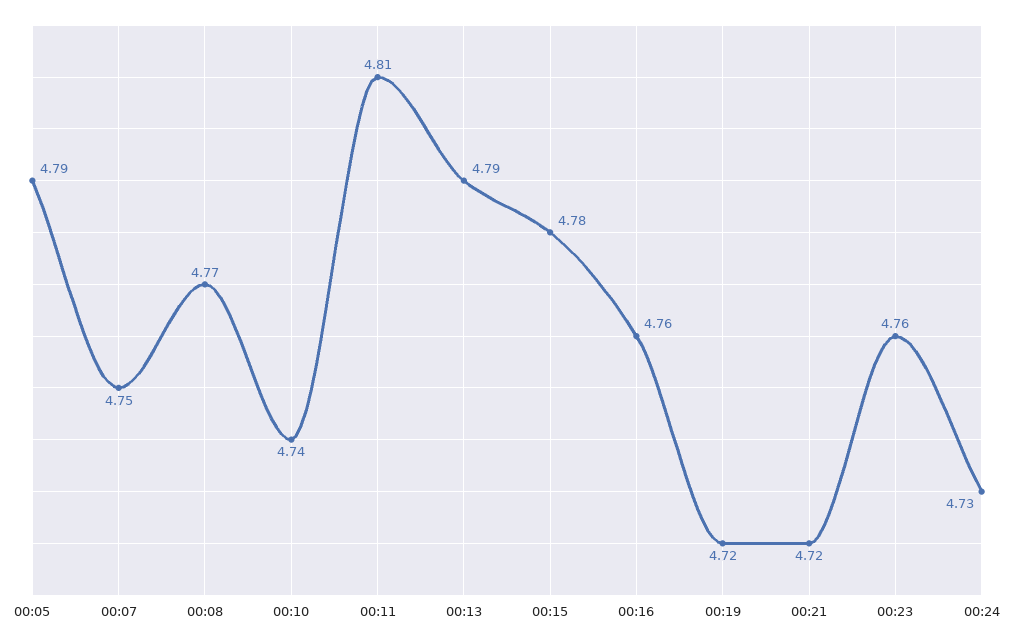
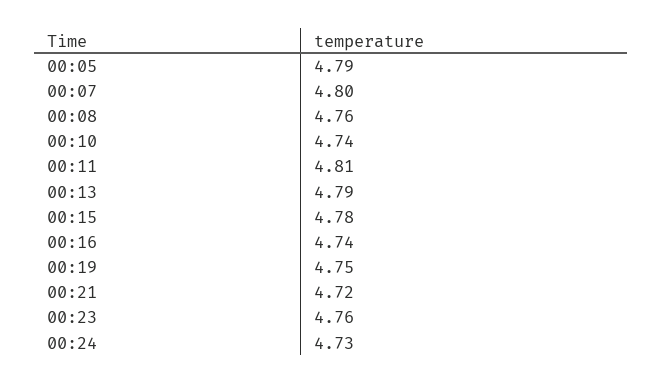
00:07: 4.75 -> 4.8
00:08: 4.77 -> 4.76
00:16: 4.76 -> 4.74
00:19: 4.72 -> 4.75

